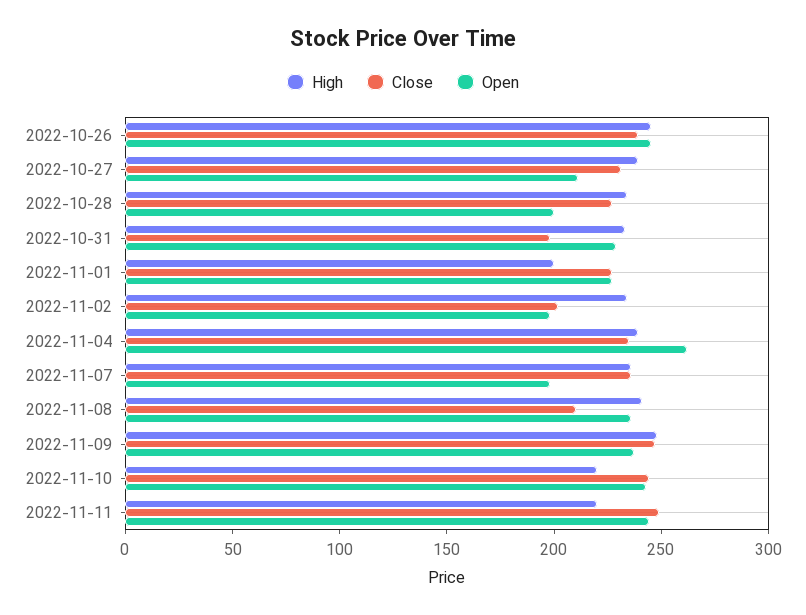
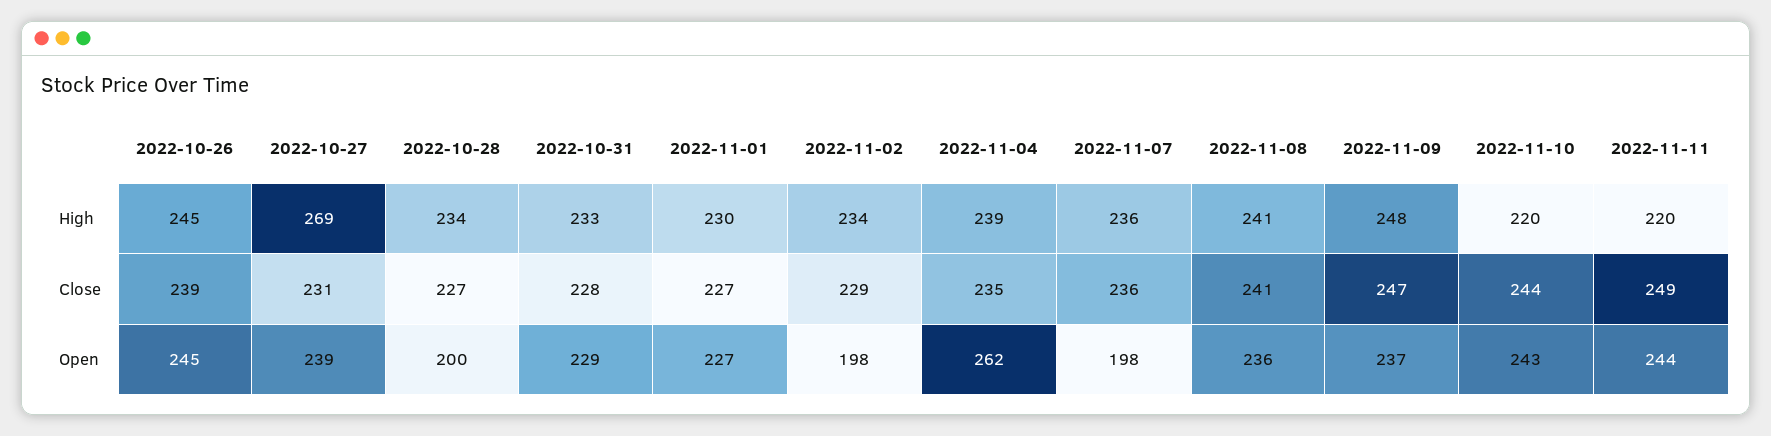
High, 2022-10-27: 240 -> 269
Open, 2022-10-27: 210 -> 239
Close, 2022-10-31: 200 -> 228
High, 2022-11-01: 200 -> 230
Close, 2022-11-02: 200 -> 229
Close, 2022-11-08: 210 -> 241

